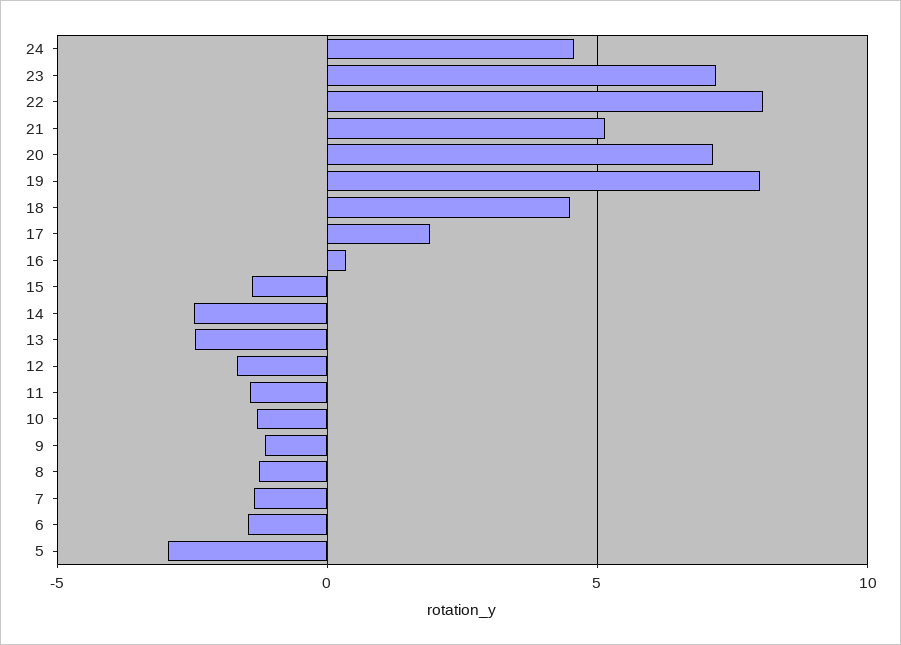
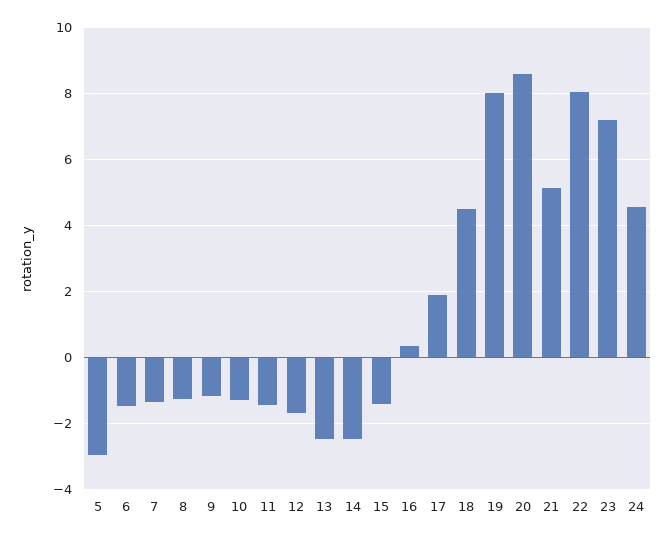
20: 7 -> 8.6

